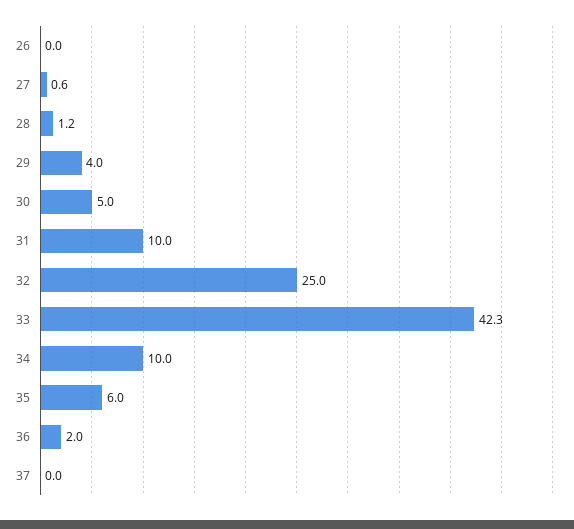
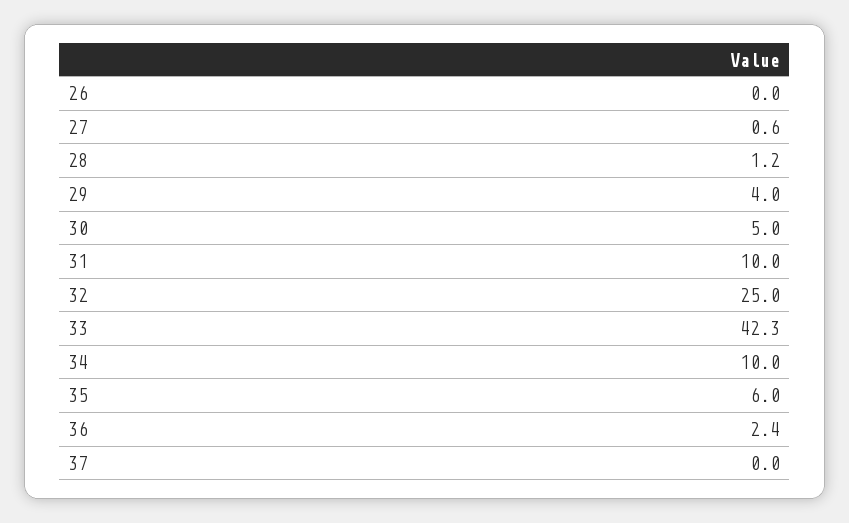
36: 2 -> 2.4

